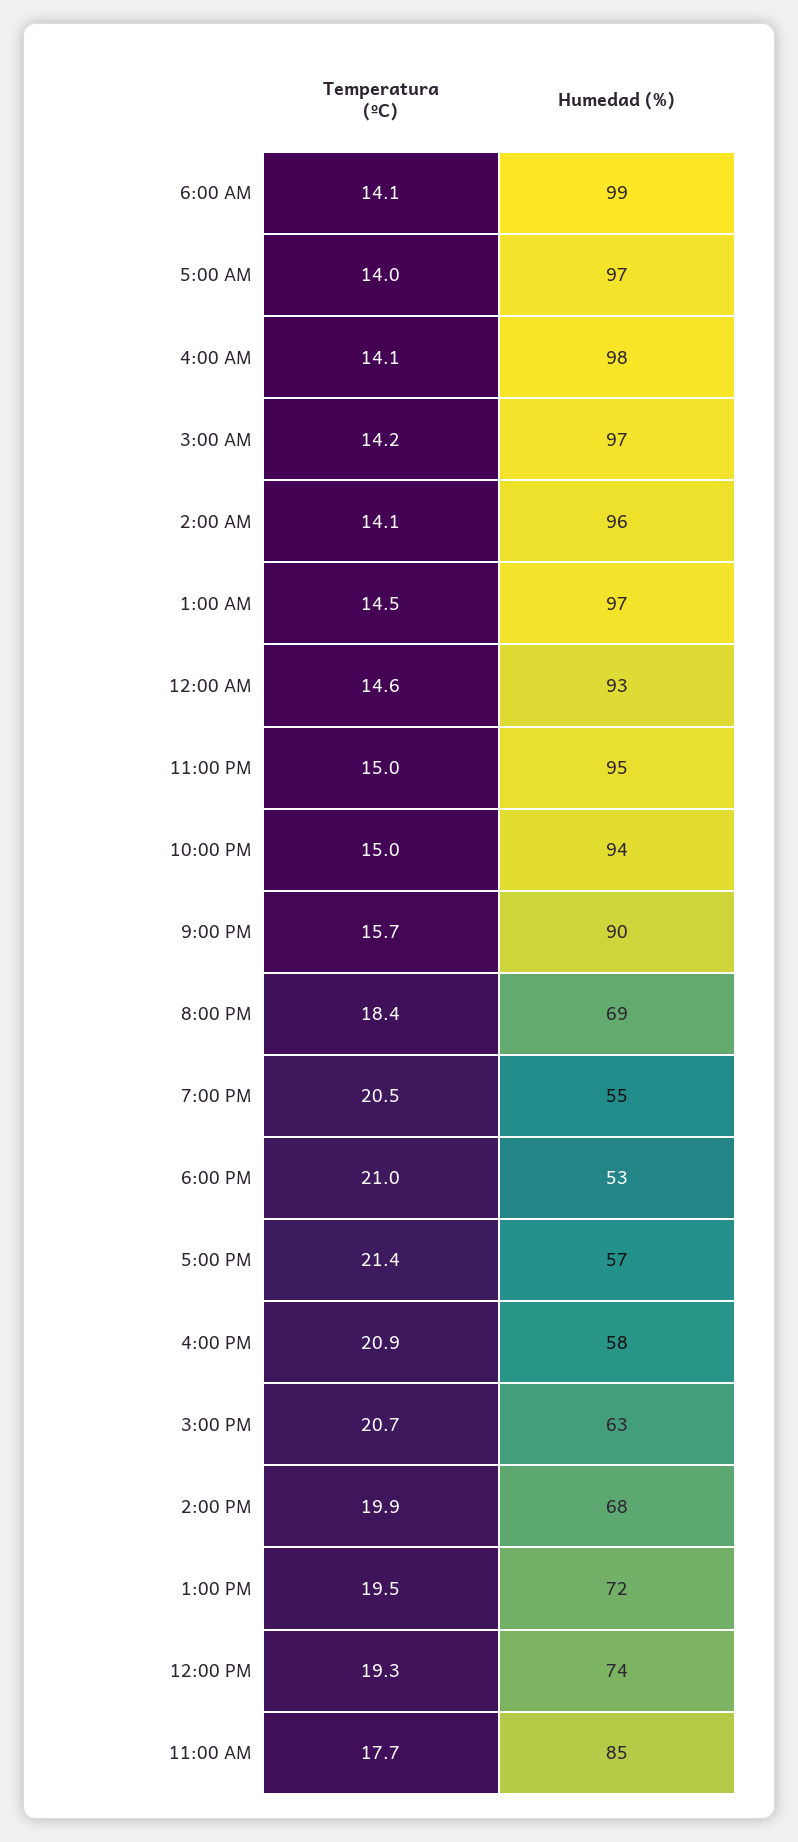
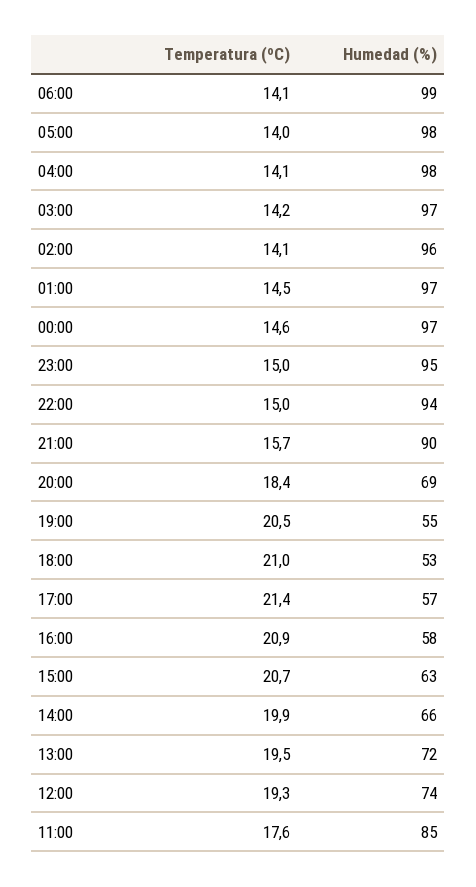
Humedad (%), 5:00 AM: 97 -> 98
Humedad (%), 12:00 AM: 93 -> 97
Humedad (%), 2:00 PM: 68 -> 66
Temperatura (ºC), 11:00 AM: 17.7 -> 17.6

